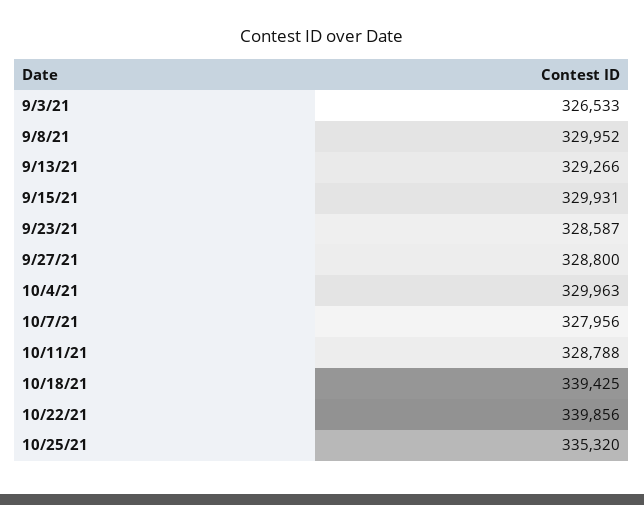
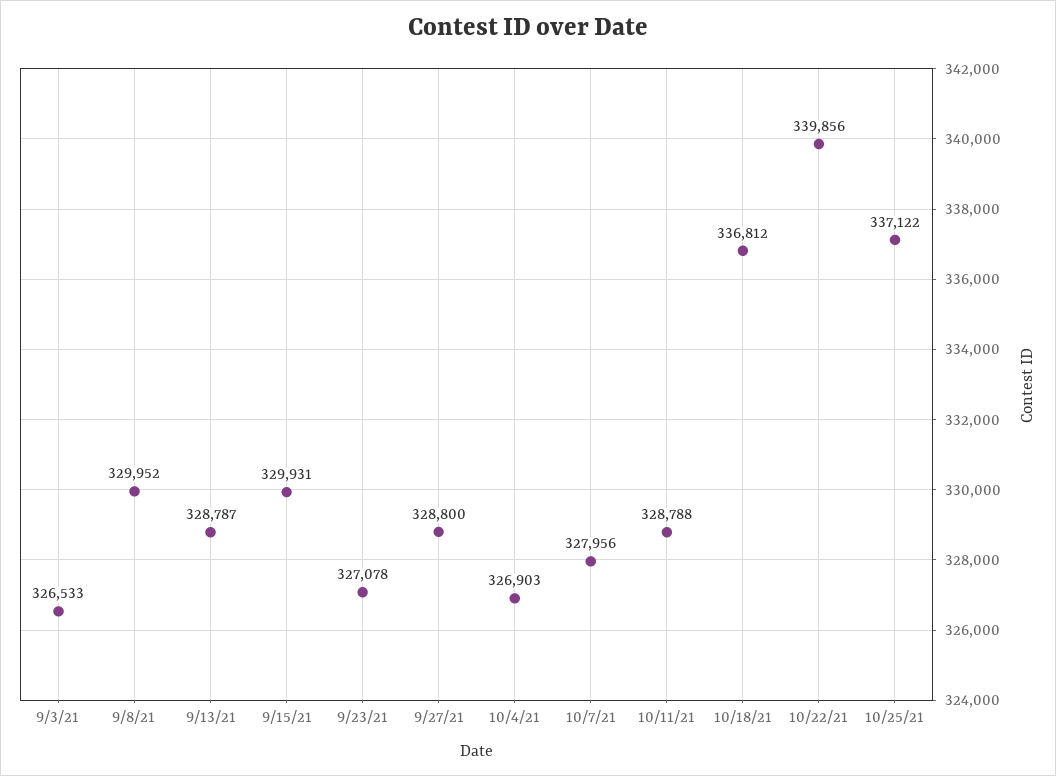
9/13/21: 329266 -> 328787
9/23/21: 328587 -> 327078
10/4/21: 329963 -> 326903
10/18/21: 339425 -> 336812
10/25/21: 335320 -> 337122

